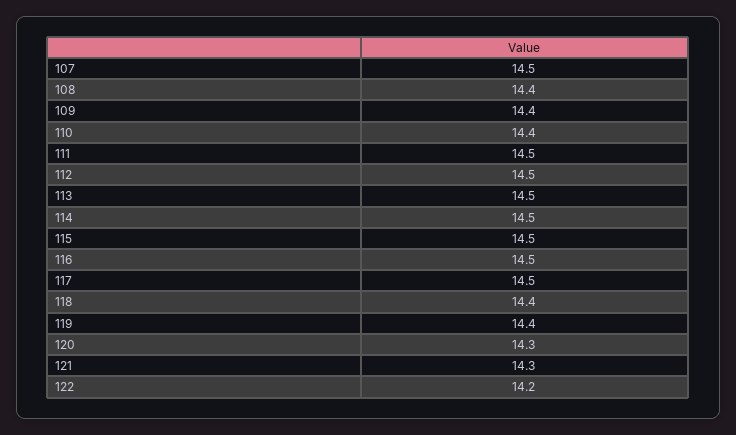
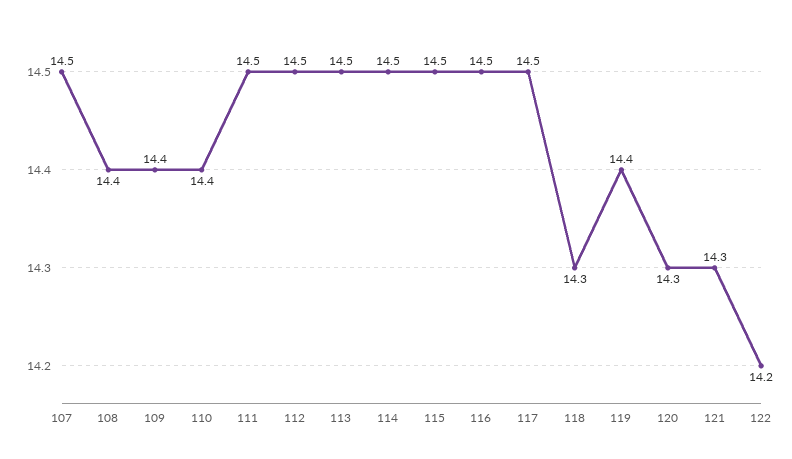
118: 14.4 -> 14.3

